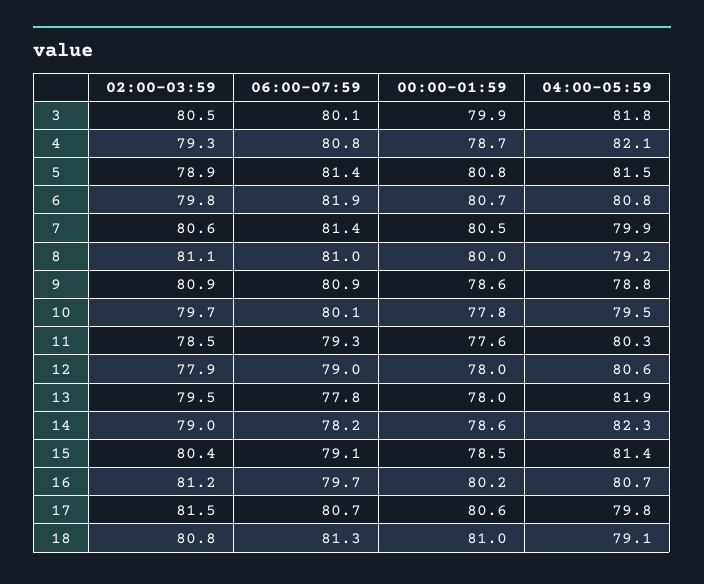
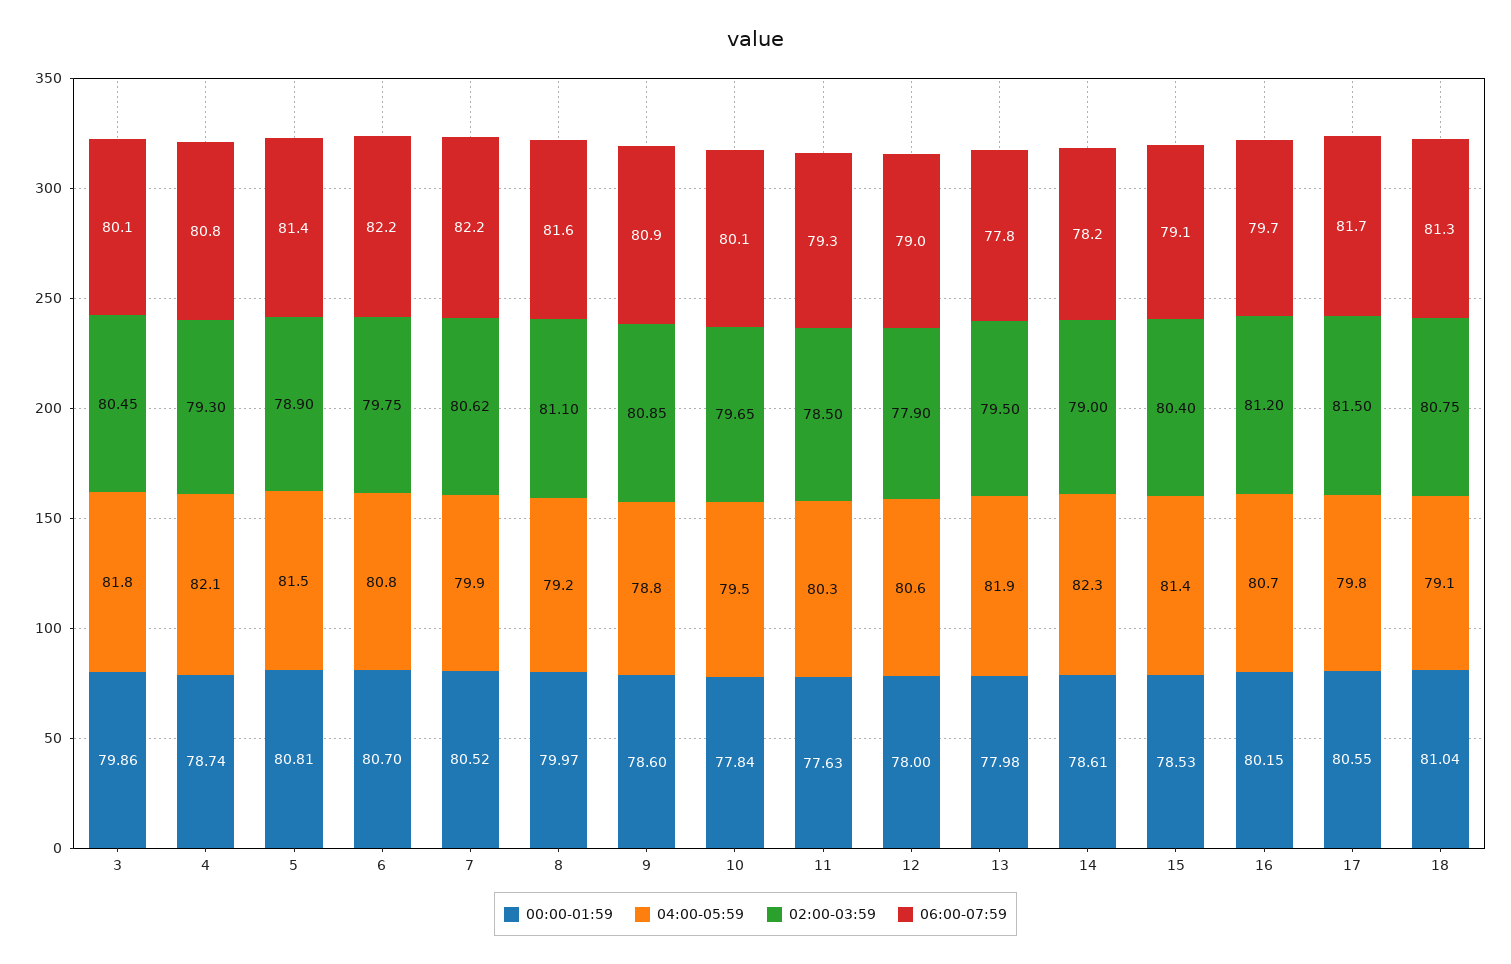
06:00-07:59, 6: 81.9 -> 82.2
06:00-07:59, 7: 81.4 -> 82.2
06:00-07:59, 8: 81 -> 81.6
06:00-07:59, 17: 80.7 -> 81.7

